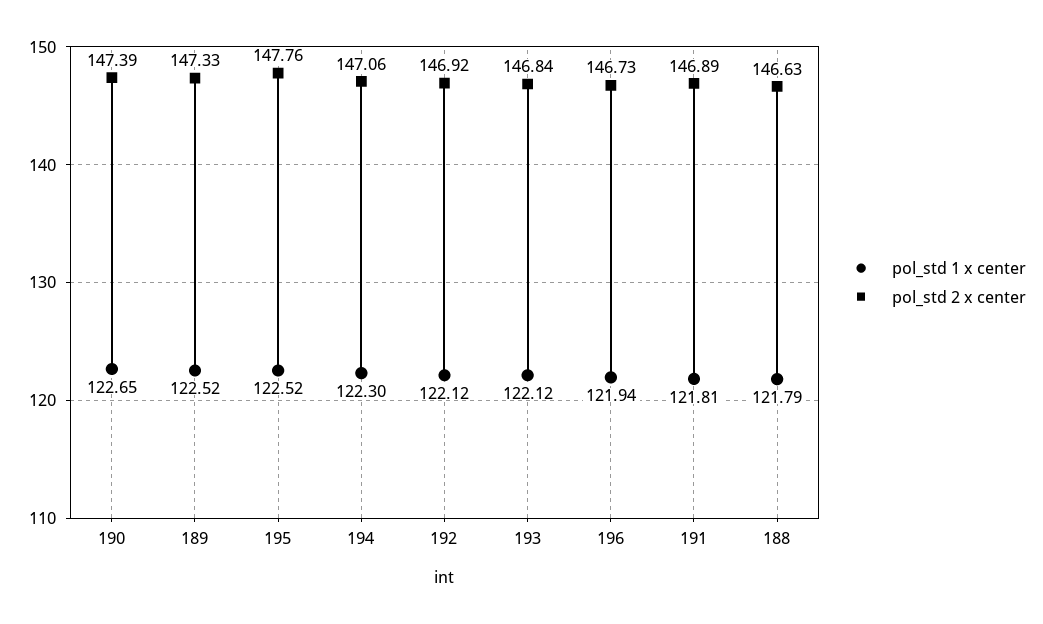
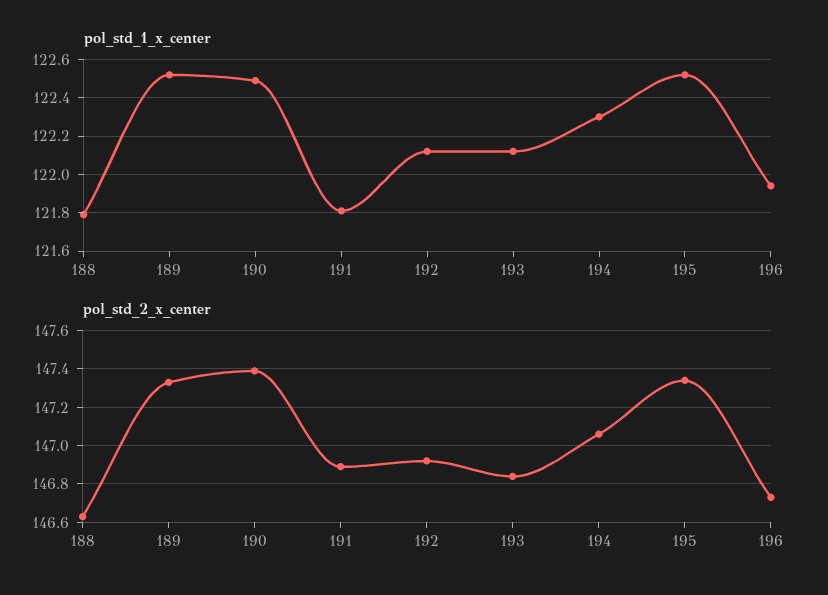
pol_std 1 x center, 190: 122.65 -> 122.5
pol_std 2 x center, 195: 147.76 -> 147.35

